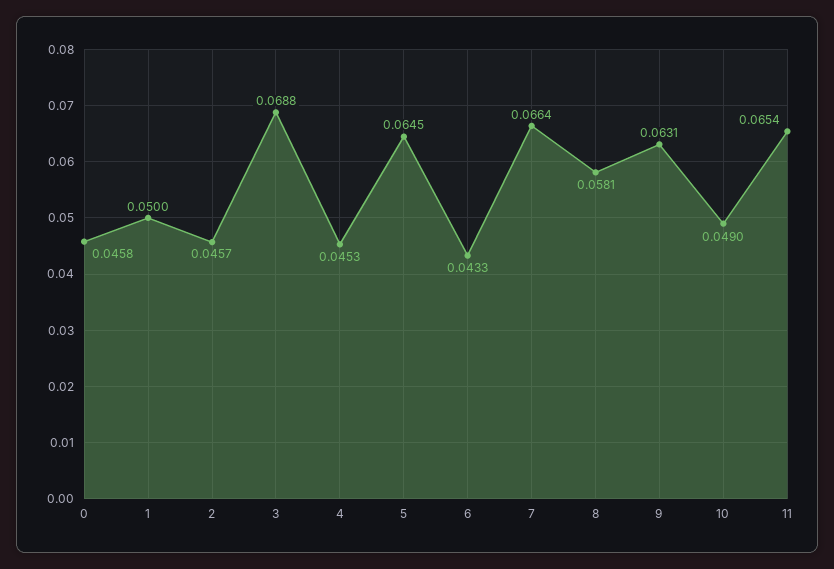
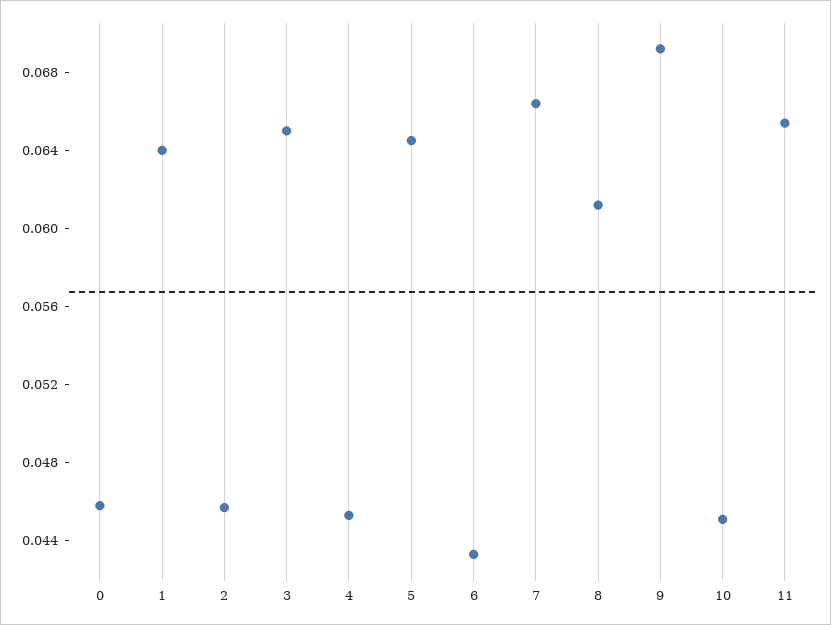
1: 0.05 -> 0.064
3: 0.0688 -> 0.065
8: 0.0581 -> 0.061
9: 0.0631 -> 0.069
10: 0.049 -> 0.045

